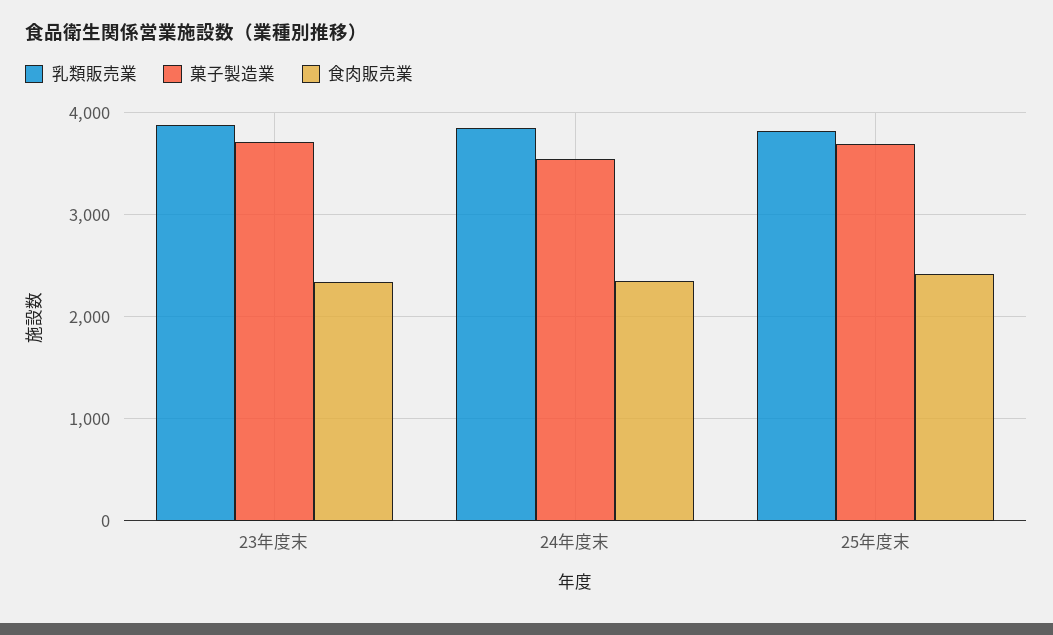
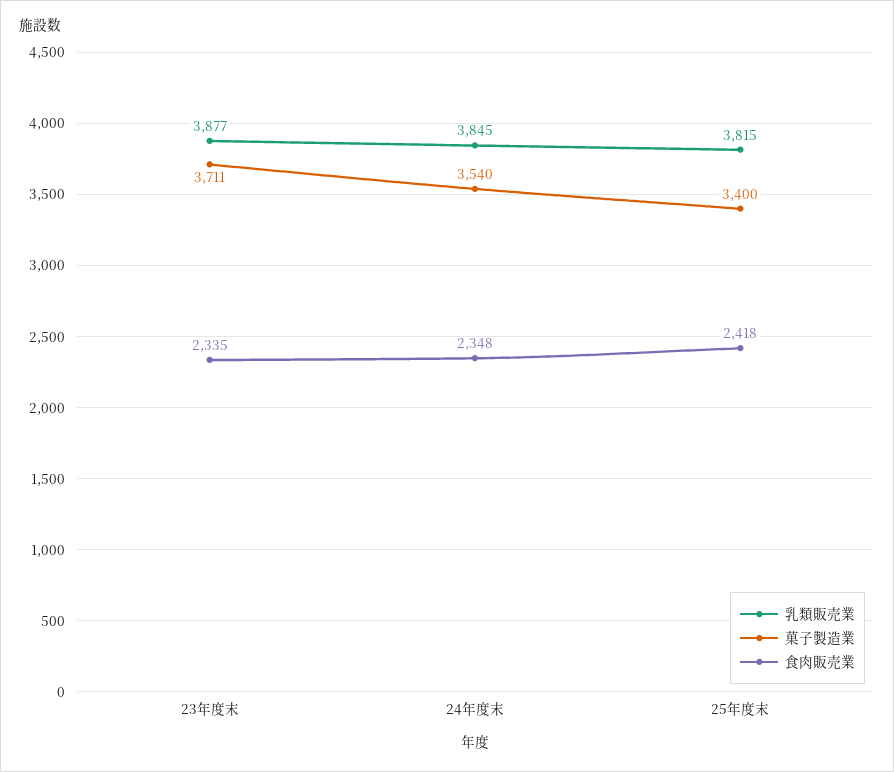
菓子製造業, 25年度末: 3700 -> 3400

